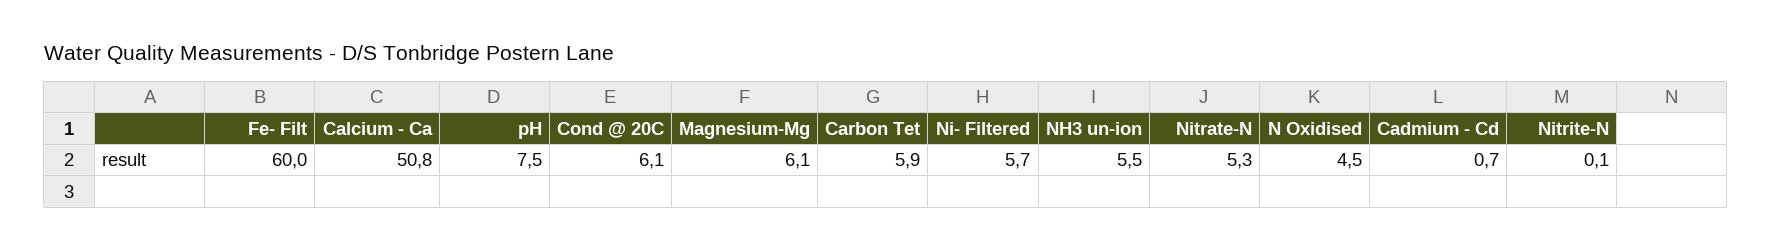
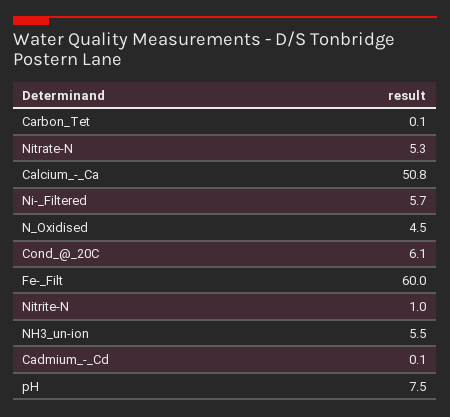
Magnesium-Mg: 6.1 -> none
Carbon Tet: 5.9 -> 0.1
Cadmium - Cd: 0.7 -> 0.1
Nitrite-N: 0.1 -> 1

